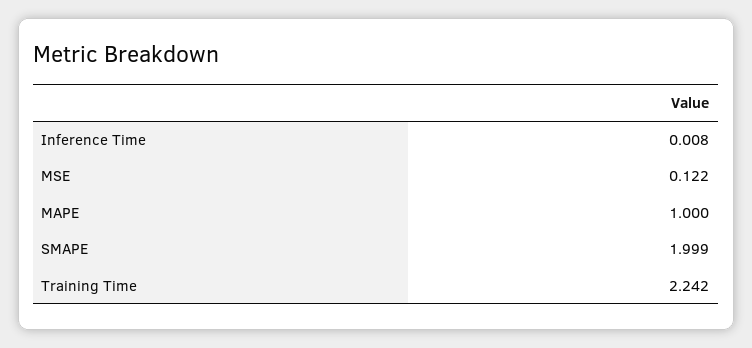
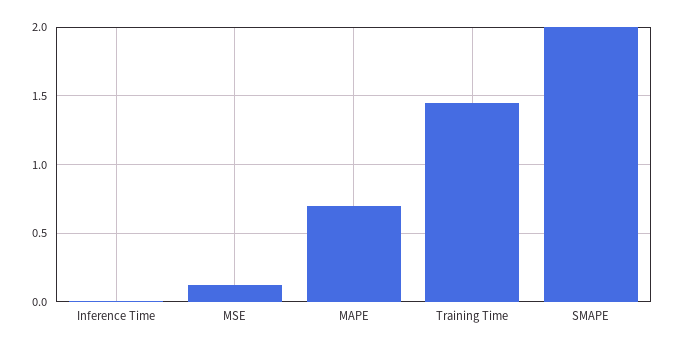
MAPE: 1 -> 0.7
Training Time: 2.242 -> 1.45

